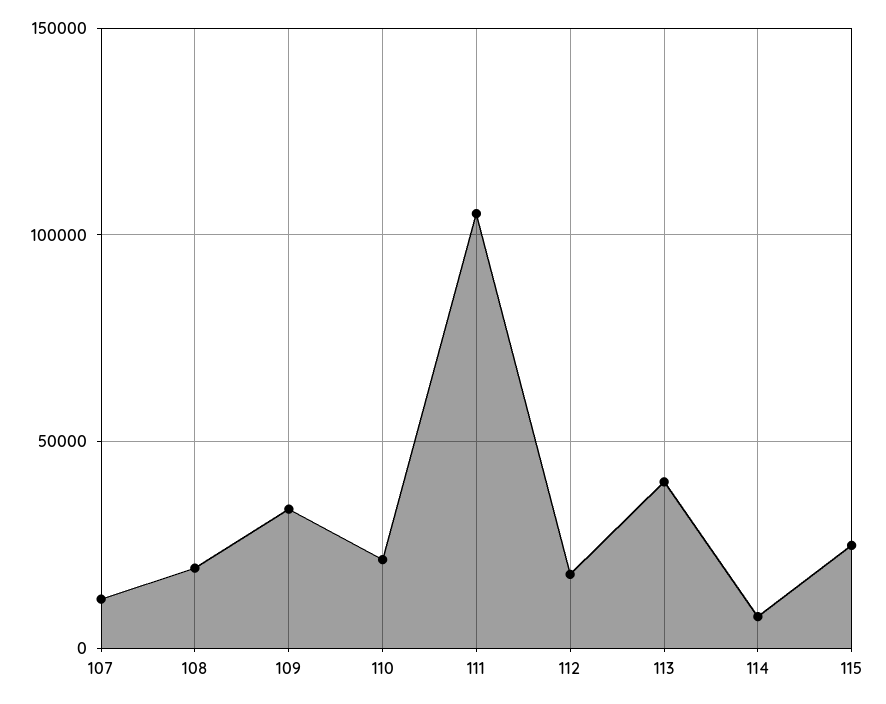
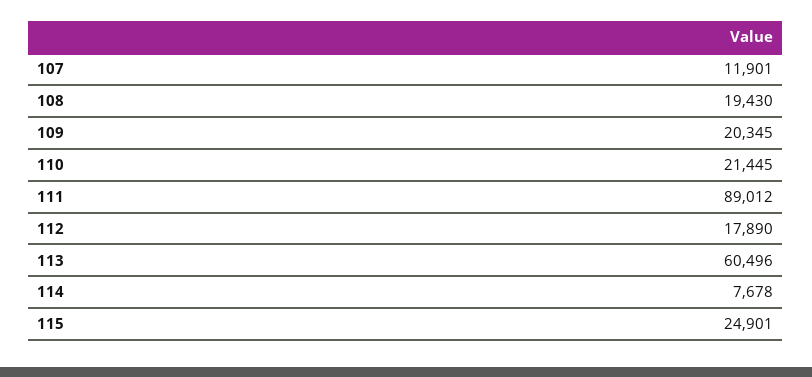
109: 35000 -> 20345
111: 105000 -> 89012
113: 40000 -> 60496

